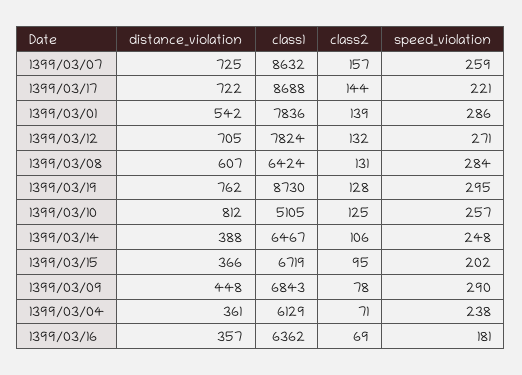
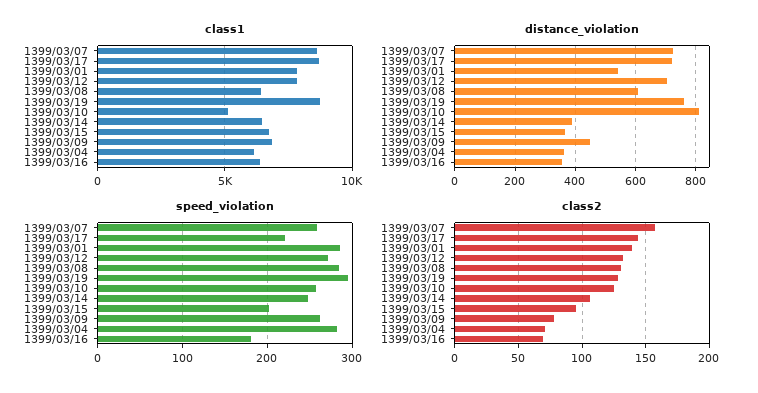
speed_violation, 1399/03/09: 290 -> 260
speed_violation, 1399/03/04: 238 -> 280

